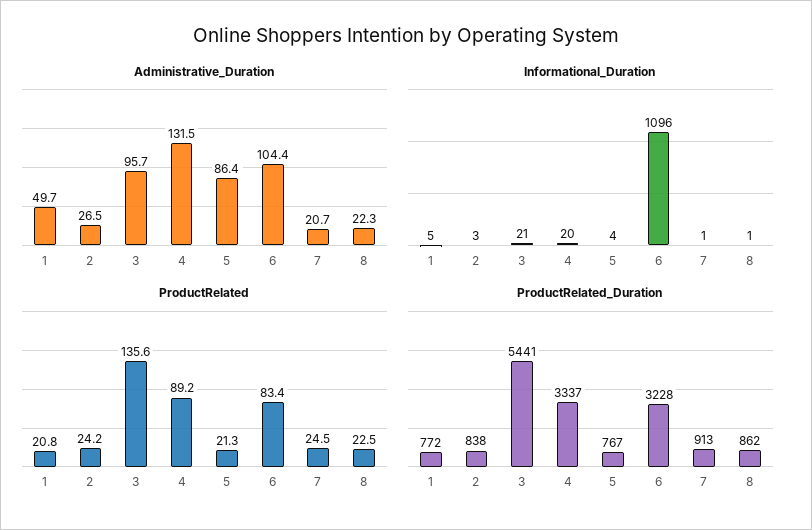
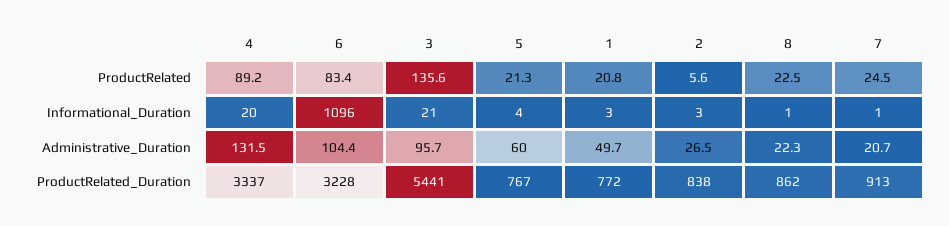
Administrative_Duration, 5: 86.4 -> 60
Informational_Duration, 1: 5 -> 3
ProductRelated, 2: 24.2 -> 5.6

